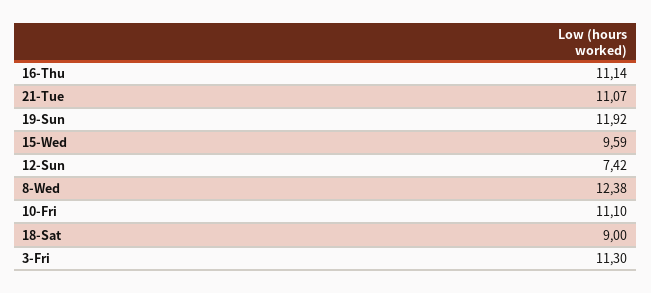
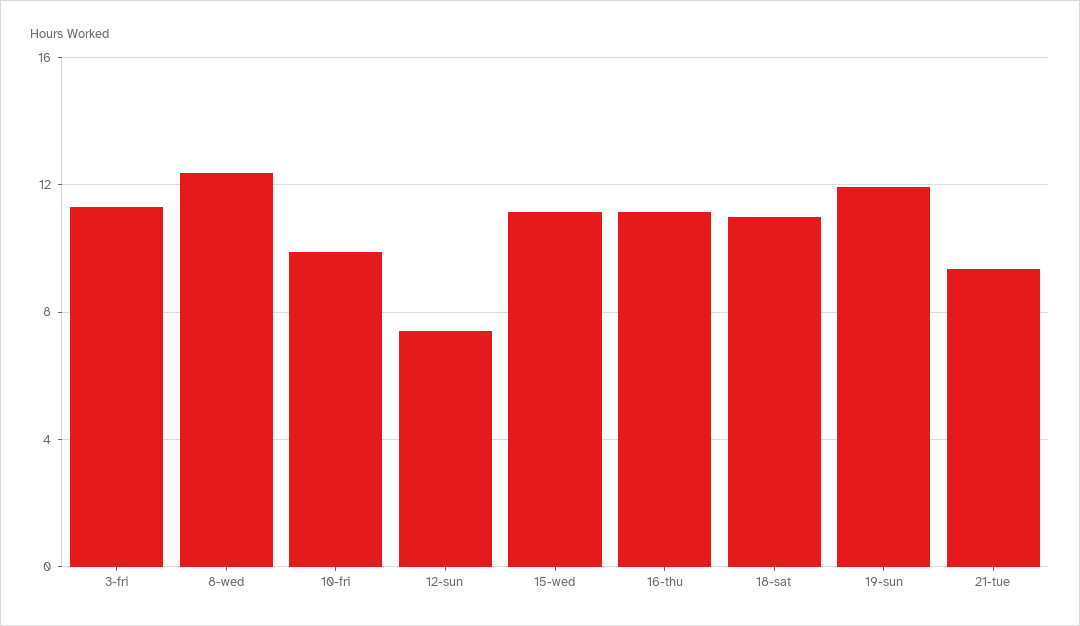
21-Tue: 11.07 -> 9.5
15-Wed: 9.59 -> 11
10-Fri: 11.1 -> 10
18-Sat: 9 -> 11

